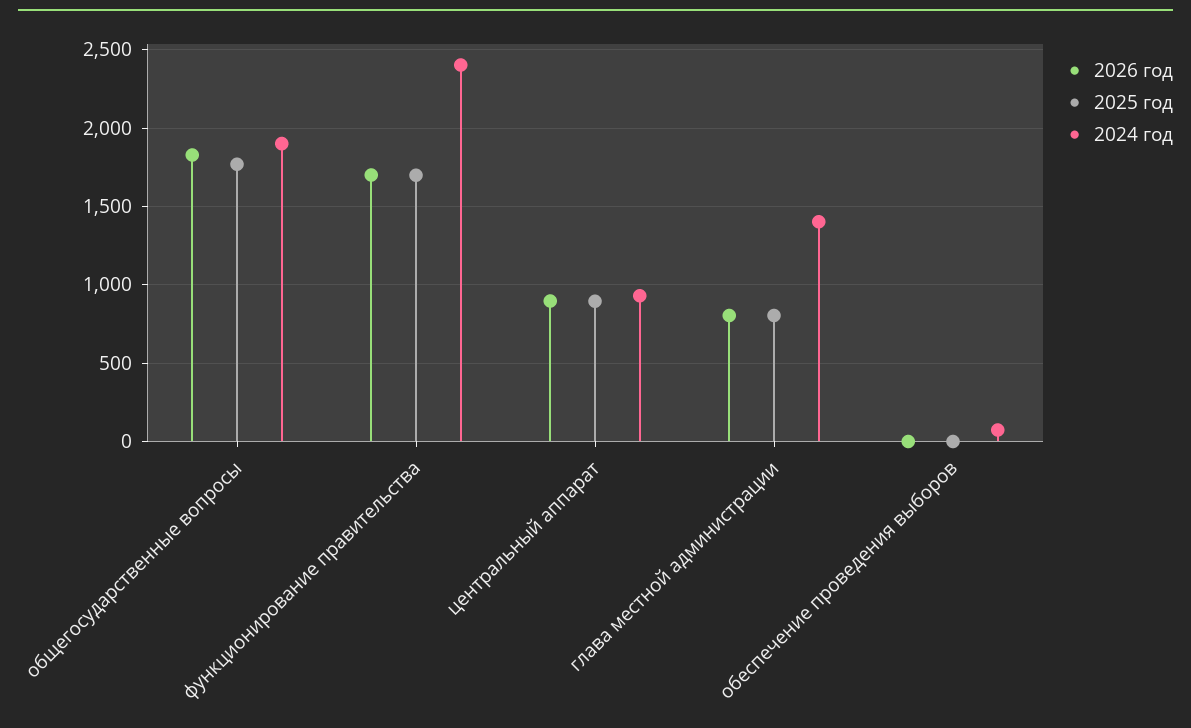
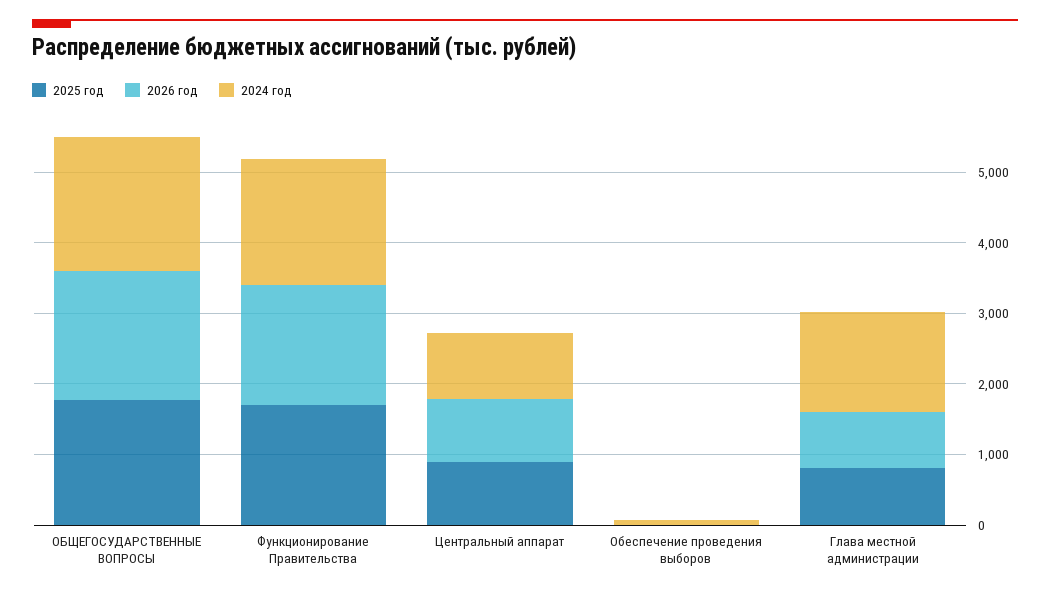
2024 год, функционирование правительства: 2400 -> 1800

